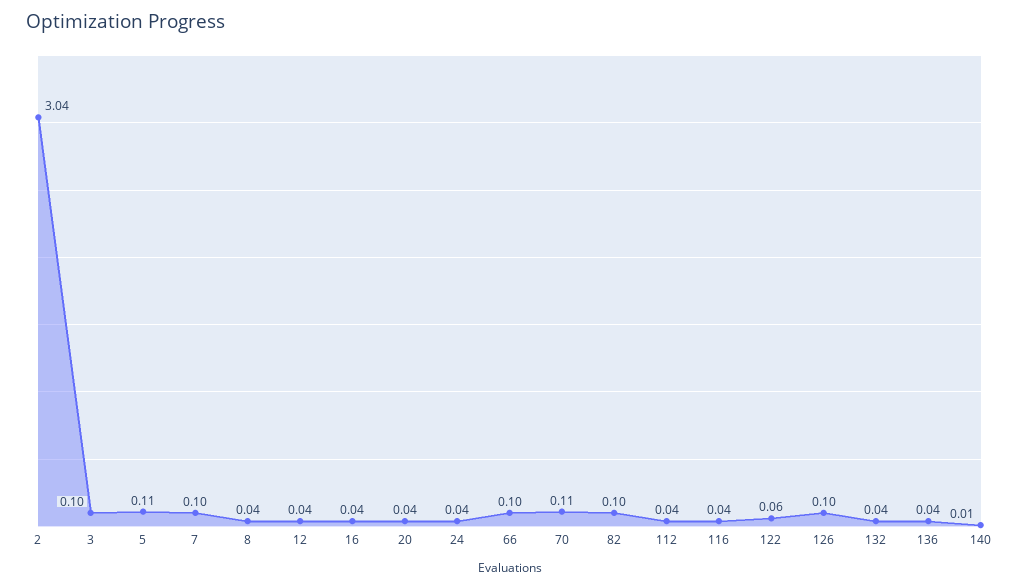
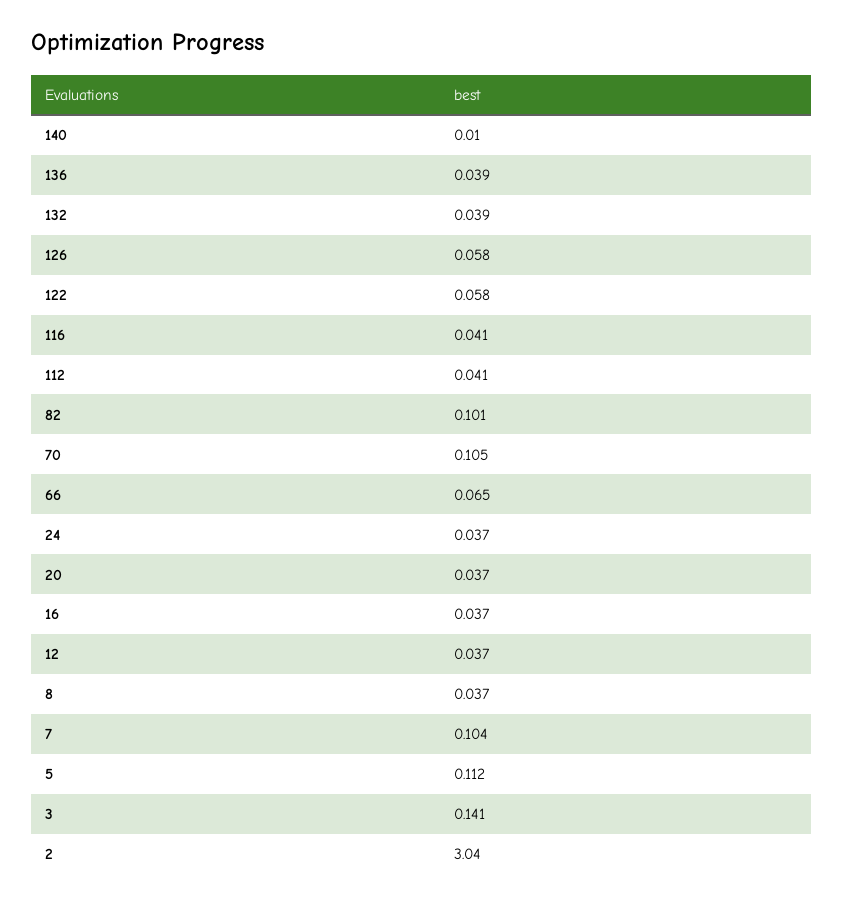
3: 0.1 -> 0.141
66: 0.1 -> 0.065
126: 0.1 -> 0.058

